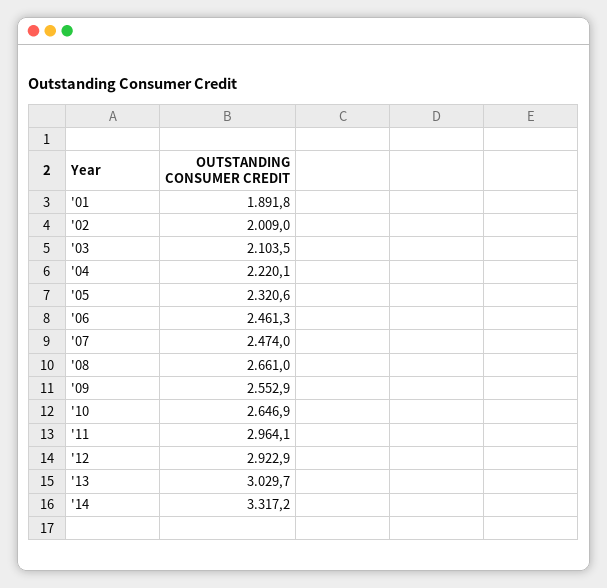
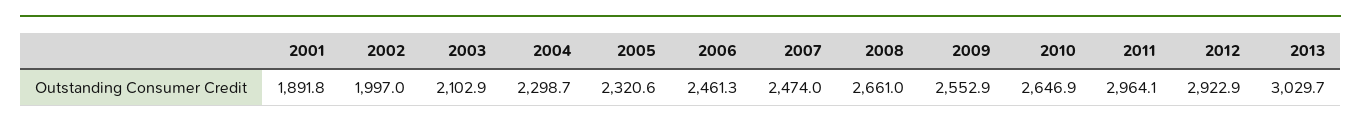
'02: 2009 -> 1997
'03: 2103.5 -> 2102.9
'04: 2220.1 -> 2298.7
'14: 3317.2 -> none

